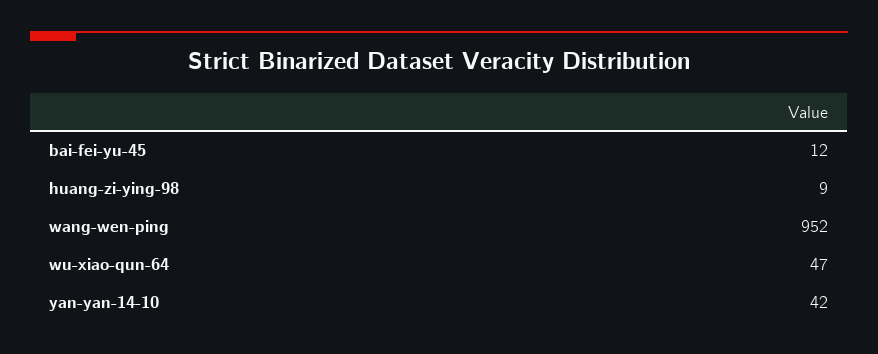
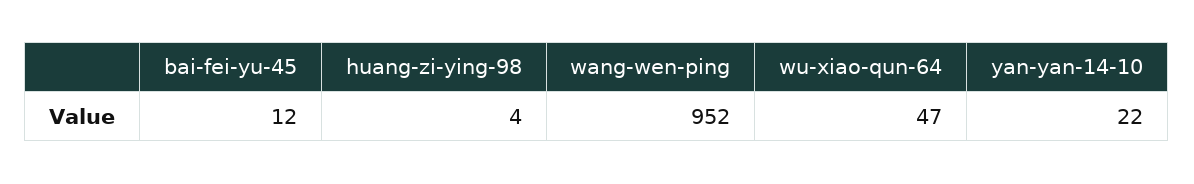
huang-zi-ying-98: 9 -> 4
yan-yan-14-10: 42 -> 22

